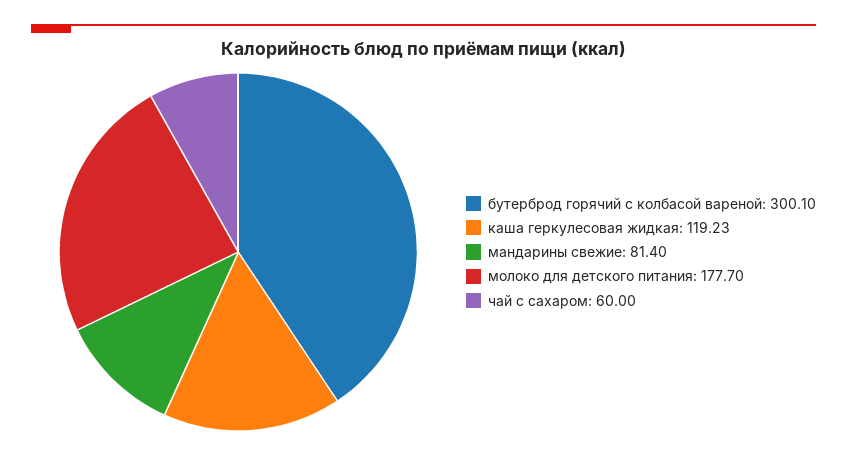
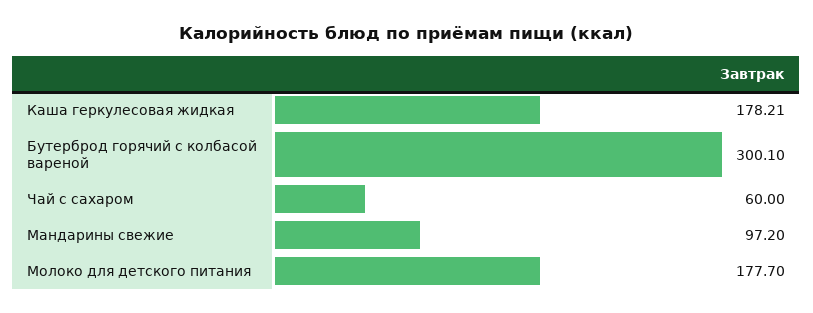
каша геркулесовая жидкая: 119.23 -> 178.21
мандарины свежие: 81.4 -> 97.2

